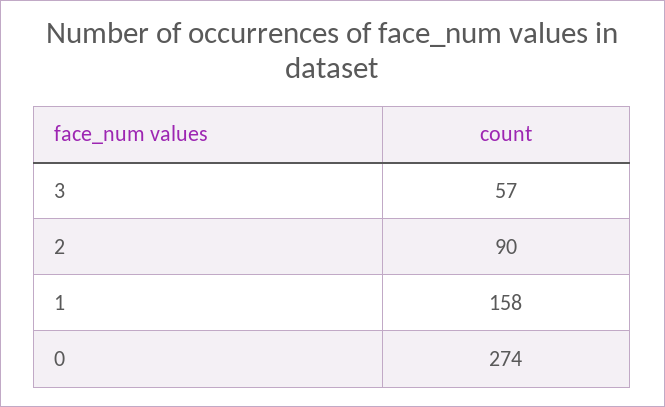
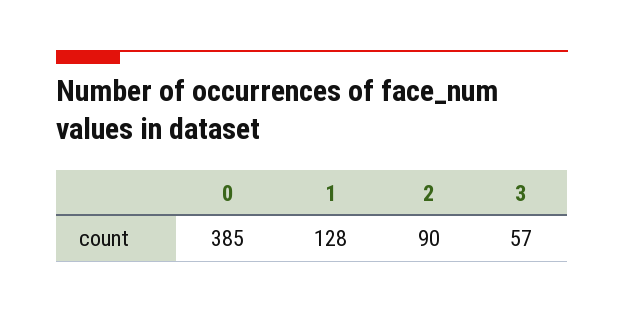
1: 158 -> 128
0: 274 -> 385

